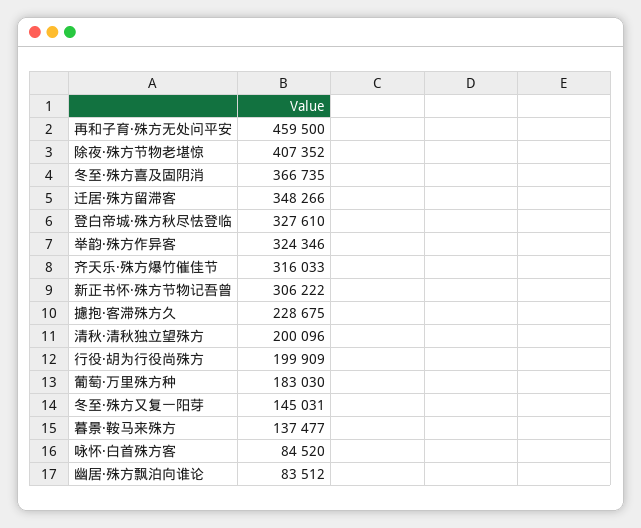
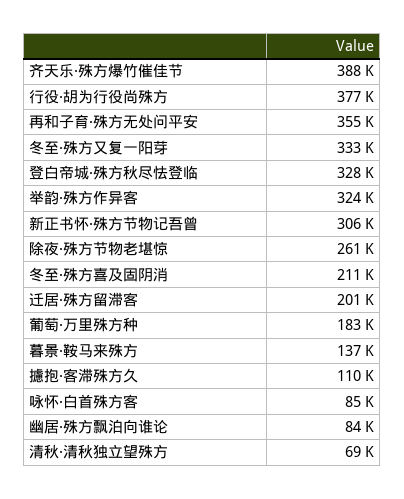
再和子育·殊方无处问平安: 459500 -> 355000
除夜·殊方节物老堪惊: 407352 -> 261000
冬至·殊方喜及固阴消: 366735 -> 211000
迁居·殊方留滞客: 348266 -> 201000
齐天乐·殊方爆竹催佳节: 316033 -> 388000
攄抱·客滞殊方久: 228675 -> 110000
清秋·清秋独立望殊方: 200096 -> 69000
行役·胡为行役尚殊方: 199909 -> 377000
冬至·殊方又复一阳芽: 145031 -> 333000

